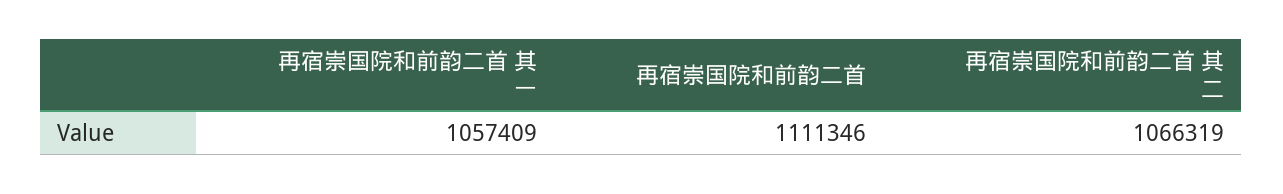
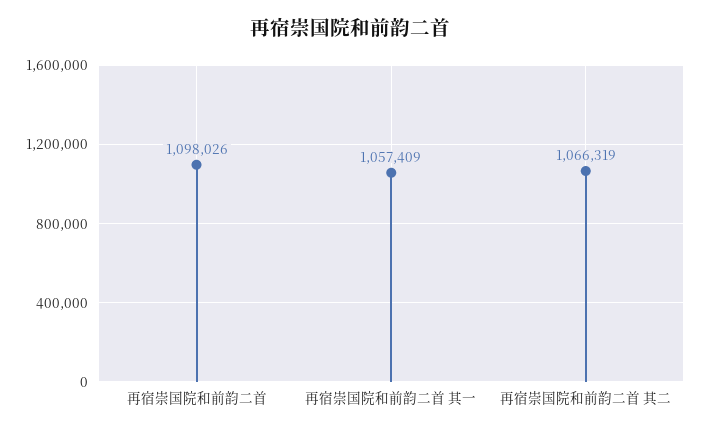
再宿崇国院和前韵二首: 1111346 -> 1098026

